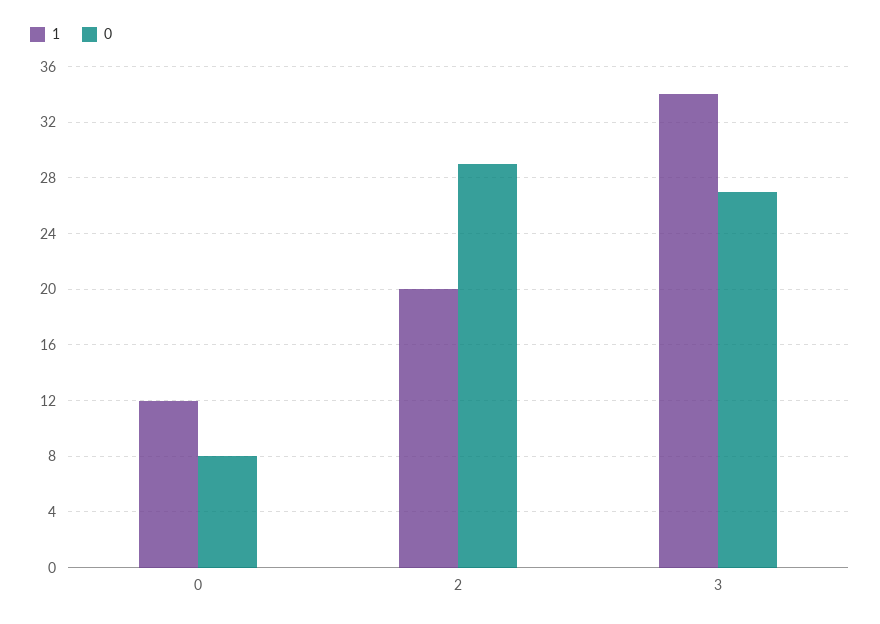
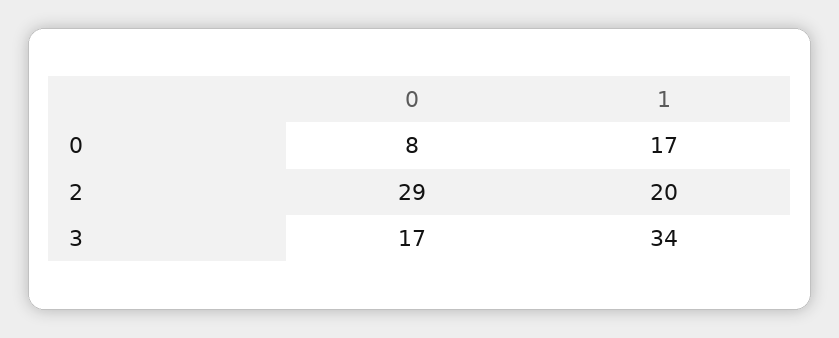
1, 0: 12 -> 17
0, 3: 27 -> 17

